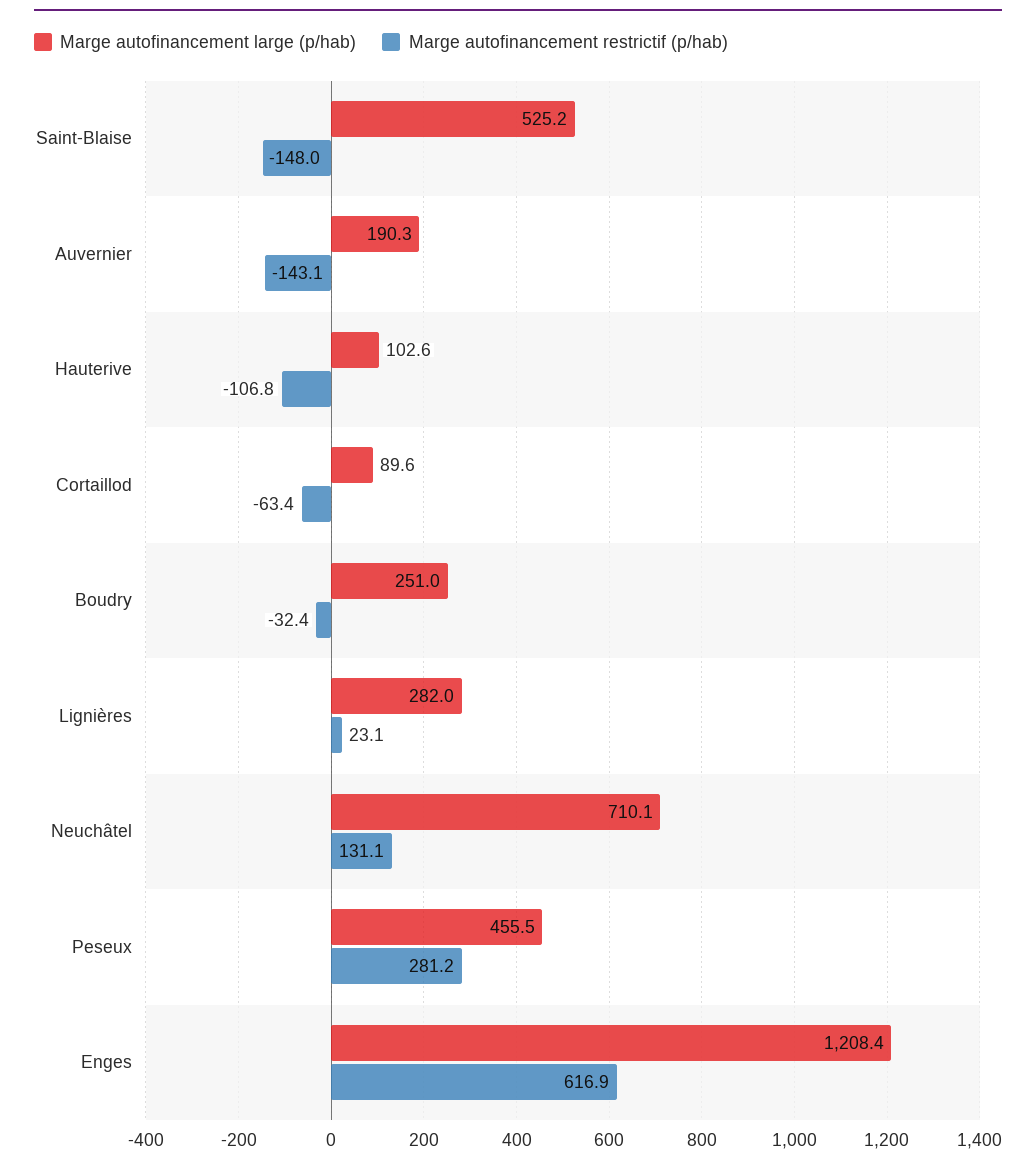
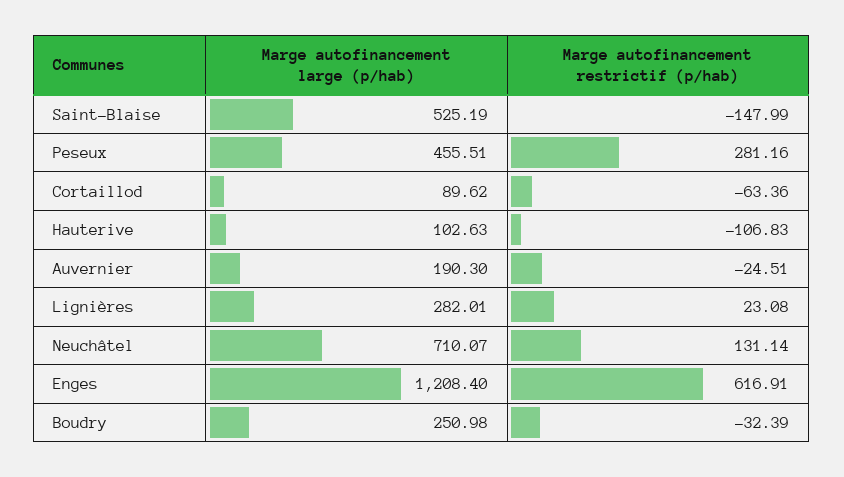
Marge autofinancement restrictif (p/hab), Auvernier: -143.1 -> -24.51

